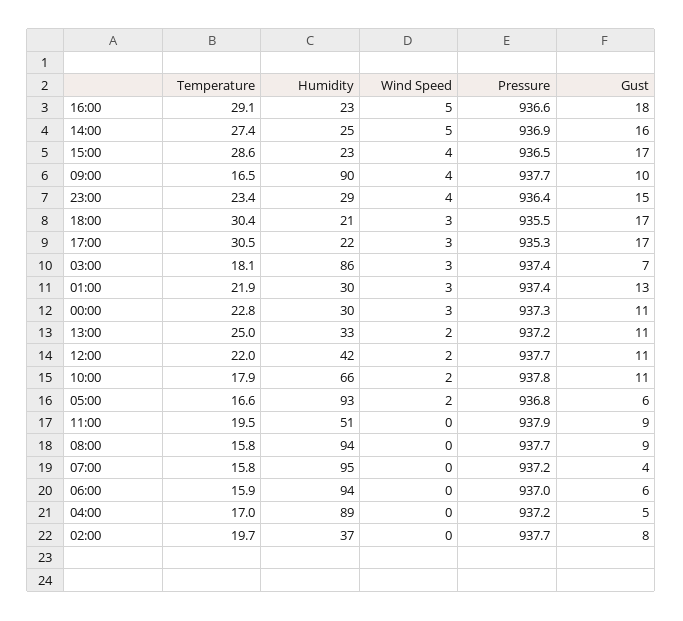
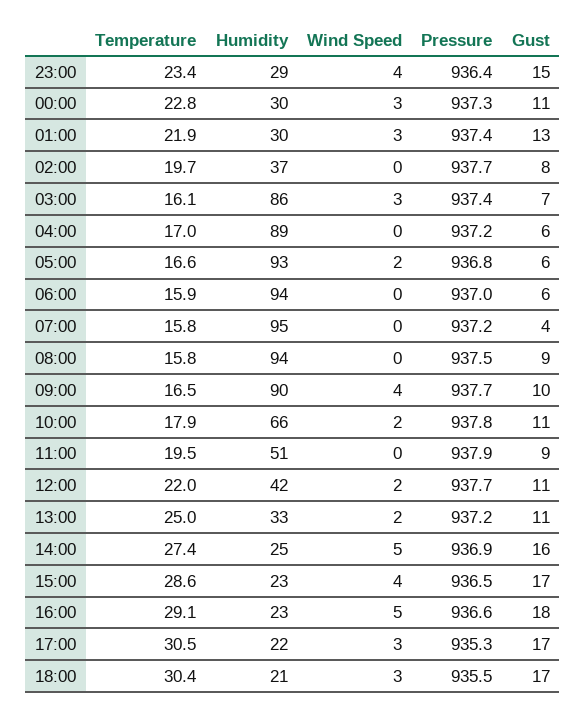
Temperature, 03:00: 18.1 -> 16.1
Pressure, 08:00: 937.7 -> 937.5
Gust, 04:00: 5 -> 6

